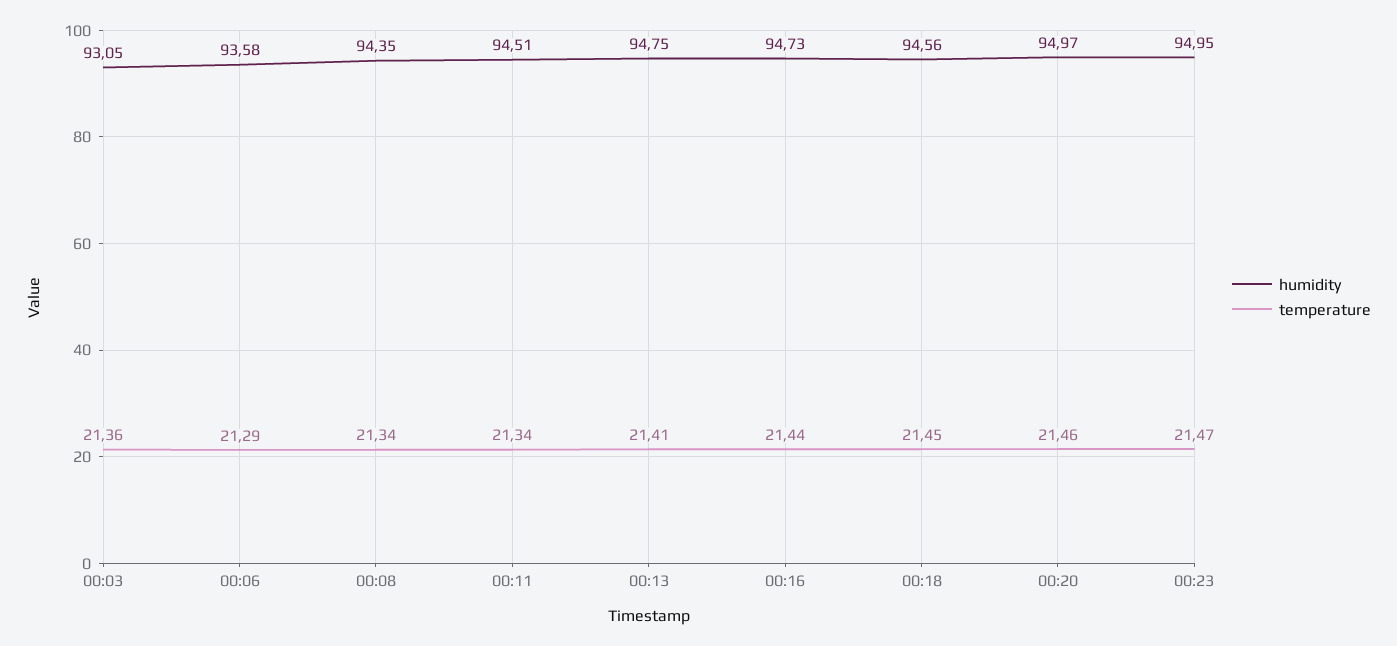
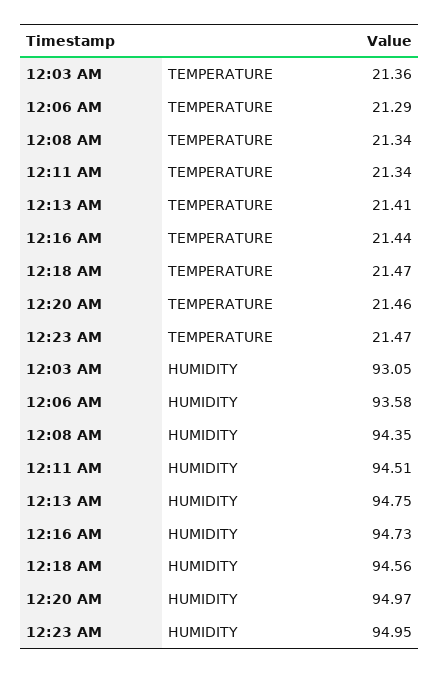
temperature, 00:18: 21.45 -> 21.47

